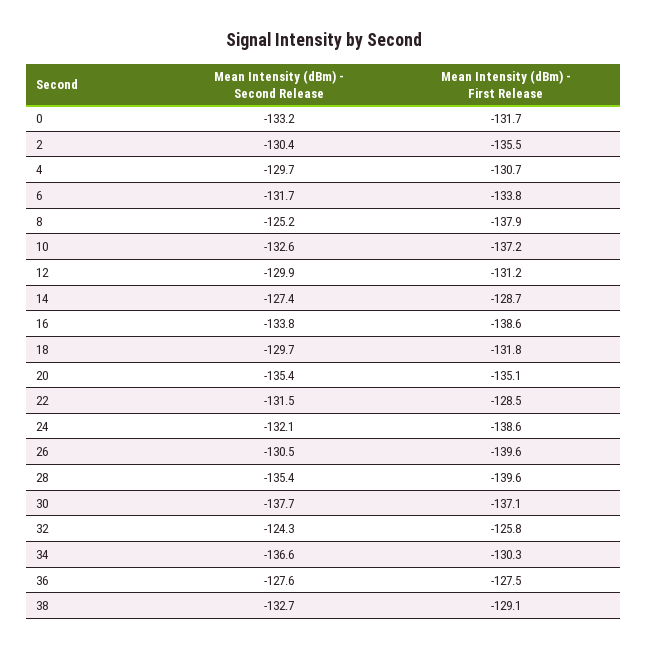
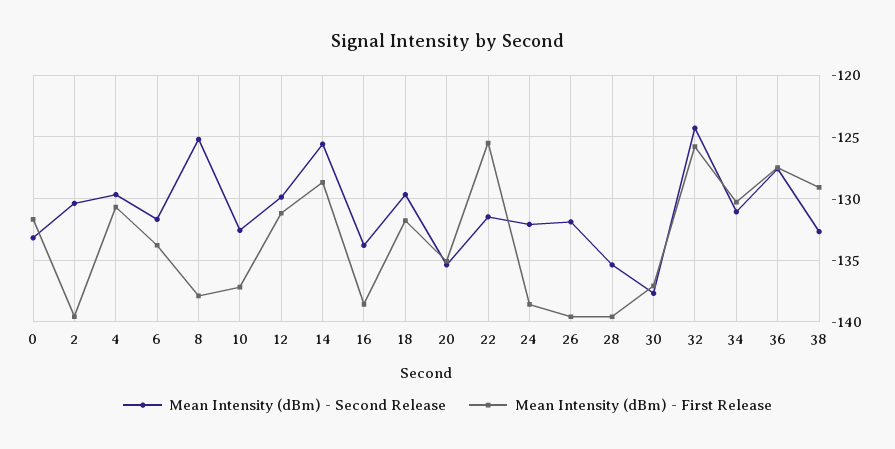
Mean Intensity (dBm) - First Release, 2: -135.5 -> -139.5
Mean Intensity (dBm) - Second Release, 14: -127.4 -> -125.5
Mean Intensity (dBm) - First Release, 22: -128.5 -> -125.5
Mean Intensity (dBm) - Second Release, 26: -130.5 -> -132
Mean Intensity (dBm) - Second Release, 34: -136.6 -> -131

